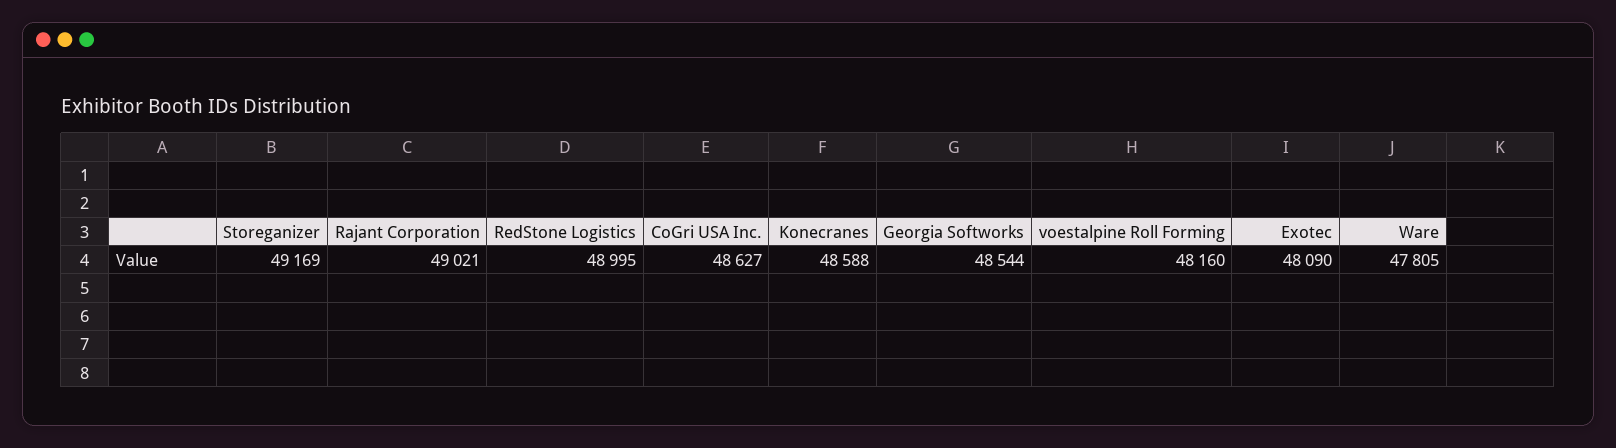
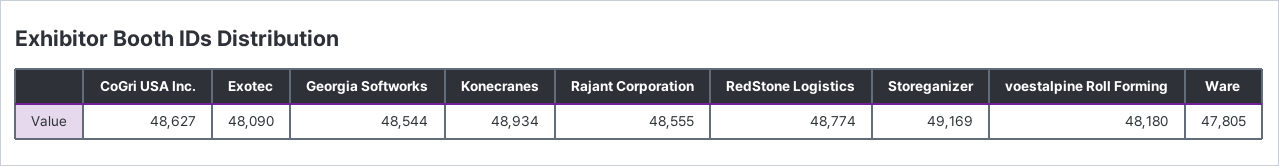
Rajant Corporation: 49021 -> 48555
RedStone Logistics: 48995 -> 48774
Konecranes: 48588 -> 48934
voestalpine Roll Forming: 48160 -> 48180

